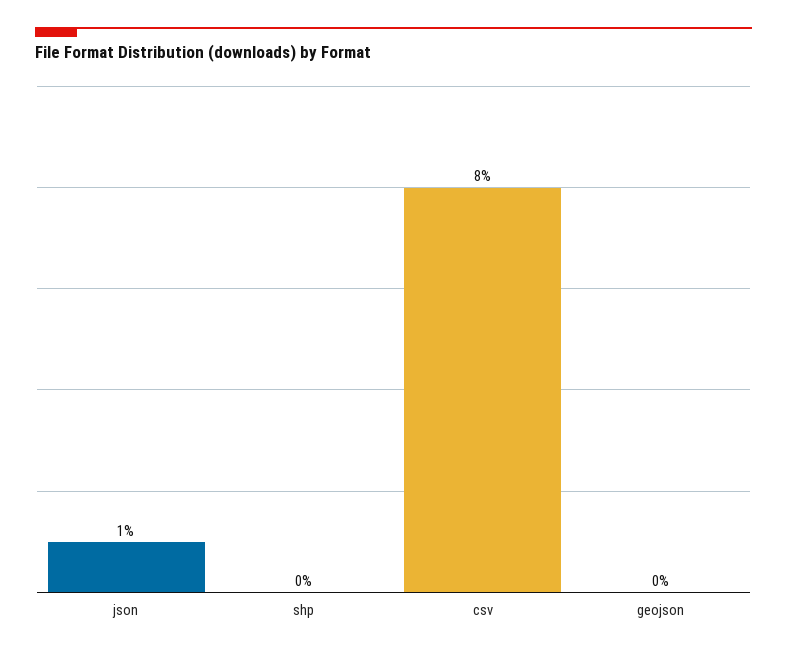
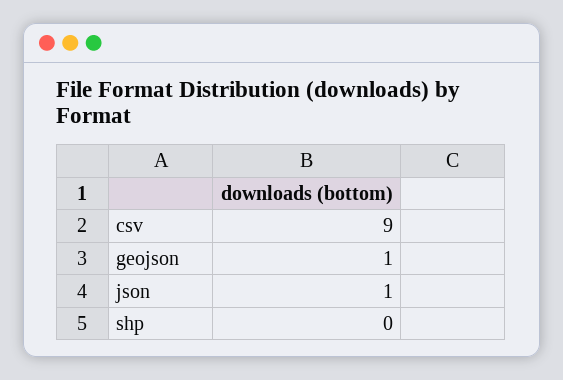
csv: 8 -> 9
geojson: 0 -> 1

